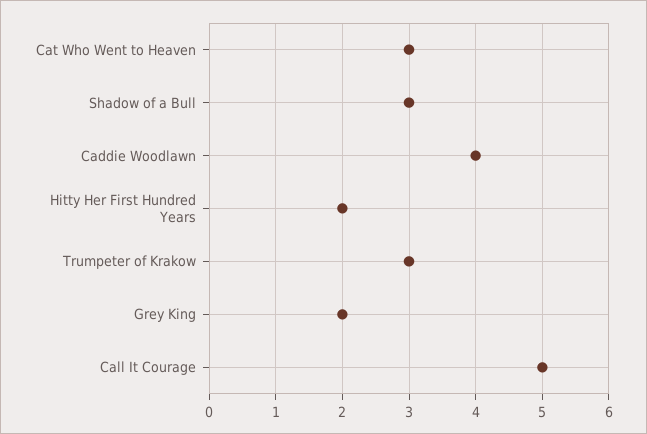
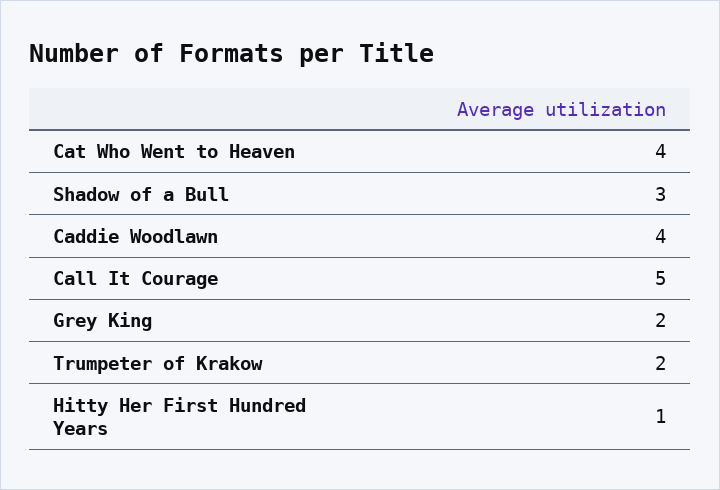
Cat Who Went to Heaven: 3 -> 4
Hitty Her First Hundred Years: 2 -> 1
Trumpeter of Krakow: 3 -> 2

